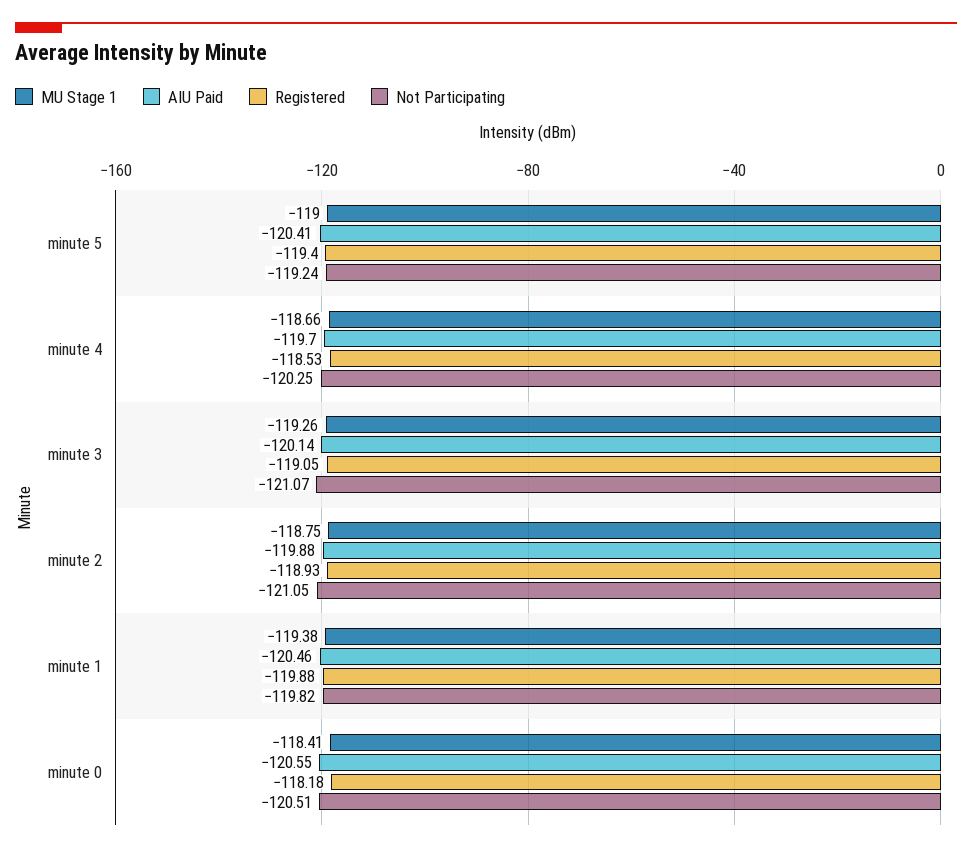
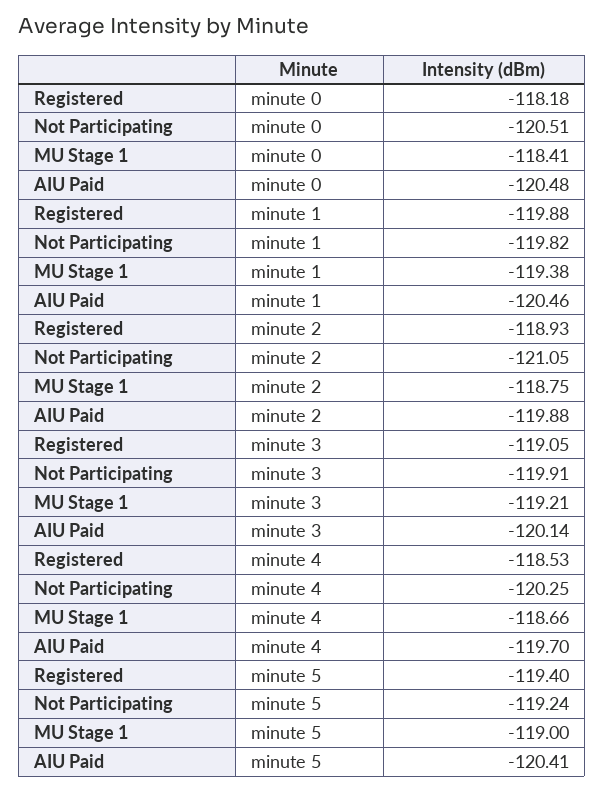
MU Stage 1, minute 3: -119.26 -> -119.21
Not Participating, minute 3: -121.07 -> -119.91
AIU Paid, minute 0: -120.55 -> -120.48

